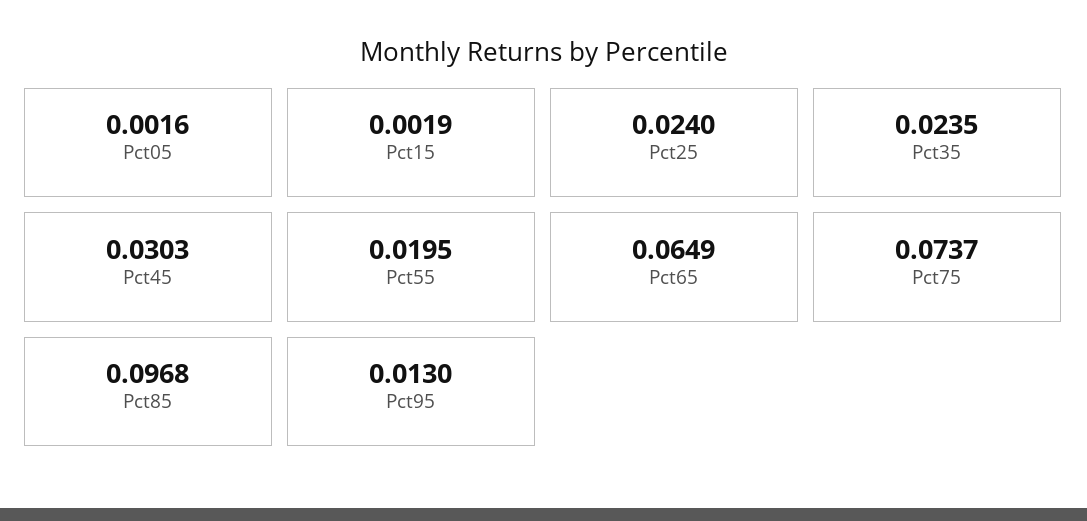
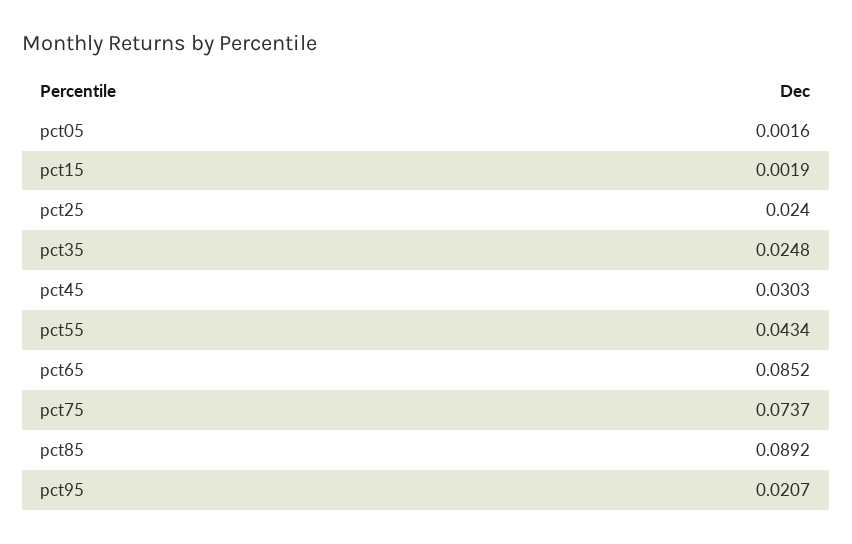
Pct35: 0.0235 -> 0.0248
Pct55: 0.0195 -> 0.0434
Pct65: 0.0649 -> 0.0852
Pct85: 0.0968 -> 0.0892
Pct95: 0.013 -> 0.0207

